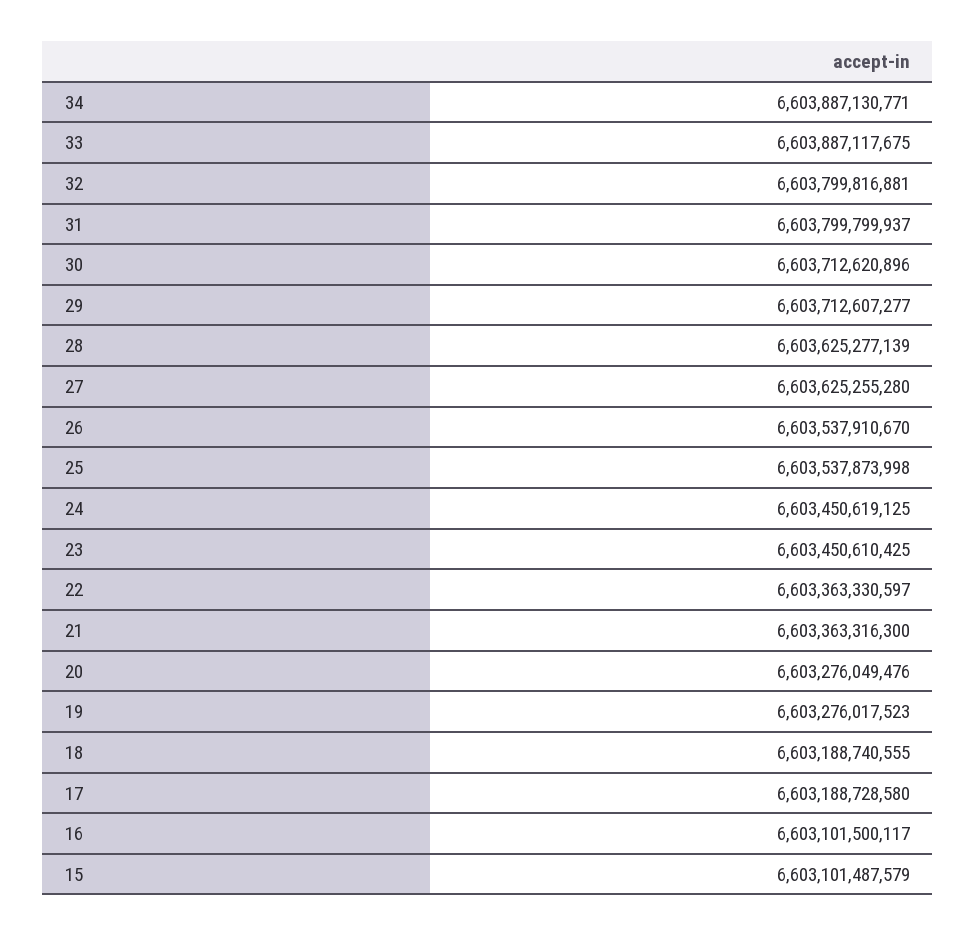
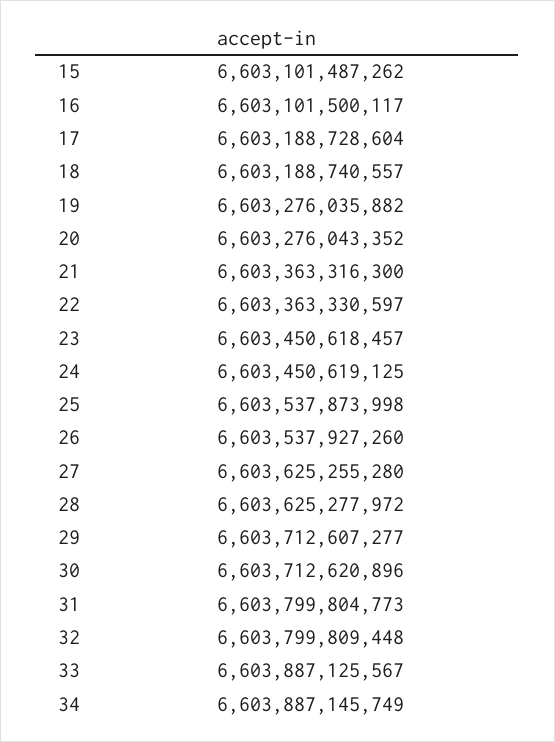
34: 6603887130771 -> 6603887145749
33: 6603887117675 -> 6603887125567
32: 6603799816881 -> 6603799809448
31: 6603799799937 -> 6603799804773
28: 6603625277139 -> 6603625277972
26: 6603537910670 -> 6603537927260
23: 6603450610425 -> 6603450618457
20: 6603276049476 -> 6603276043352
19: 6603276017523 -> 6603276035882
18: 6603188740555 -> 6603188740557
17: 6603188728580 -> 6603188728604
15: 6603101487579 -> 6603101487262

